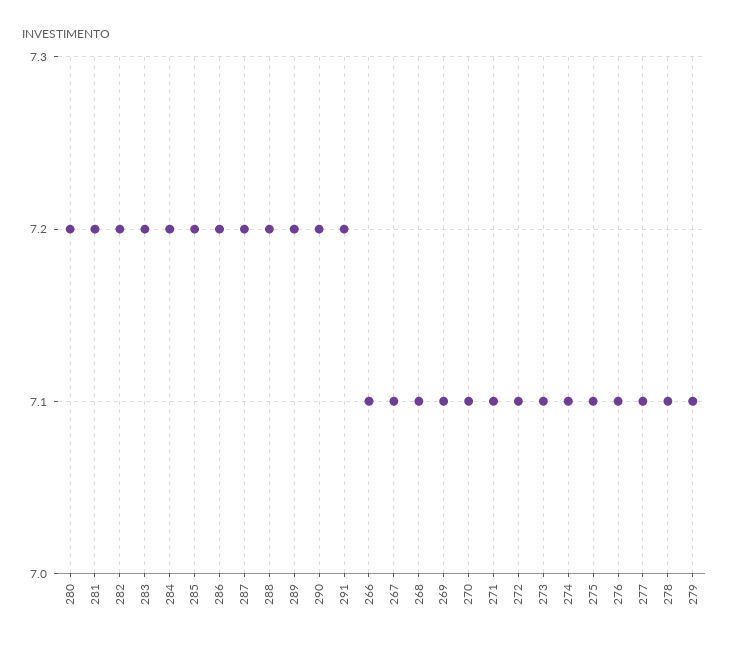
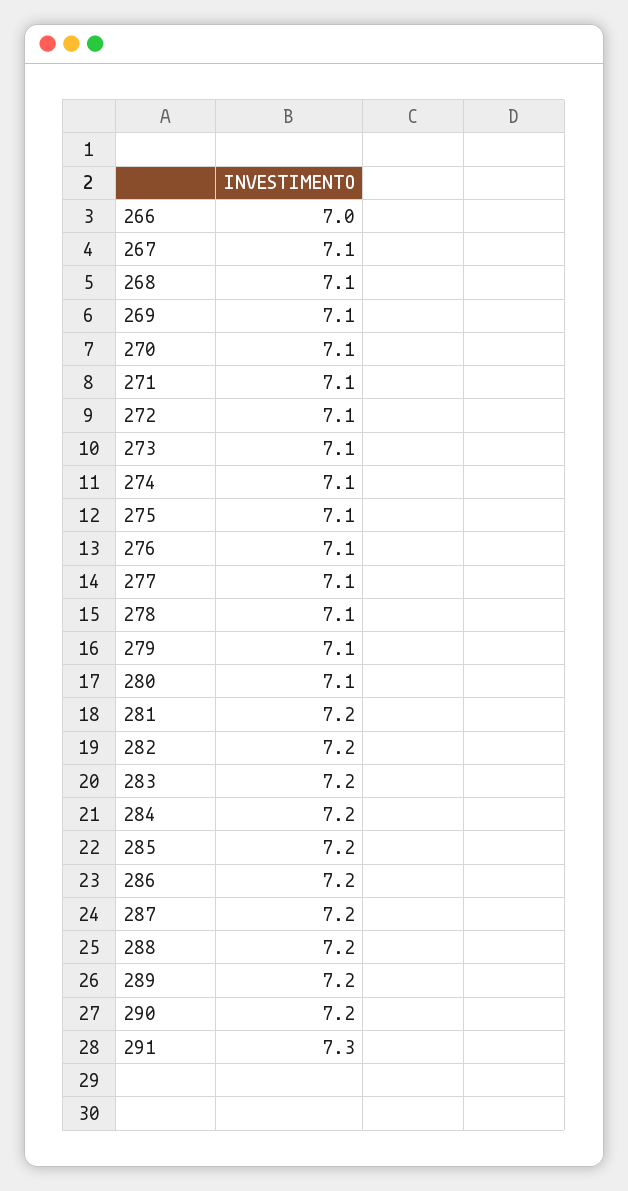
280: 7.2 -> 7.1
291: 7.2 -> 7.3
266: 7.1 -> 7

